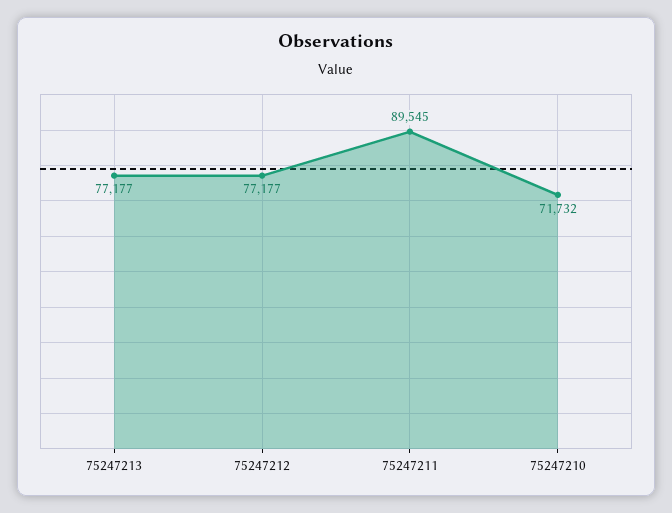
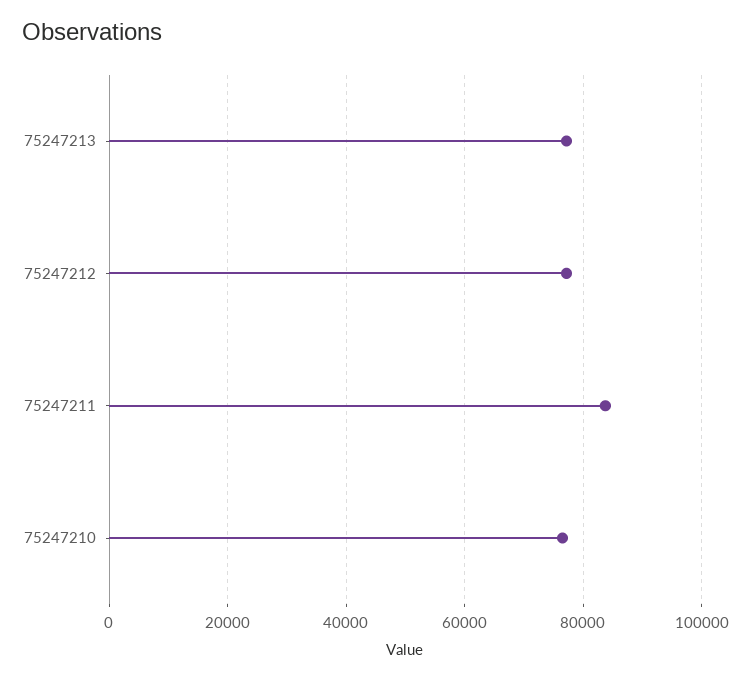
75247211: 89545 -> 84000
75247210: 71732 -> 76000

